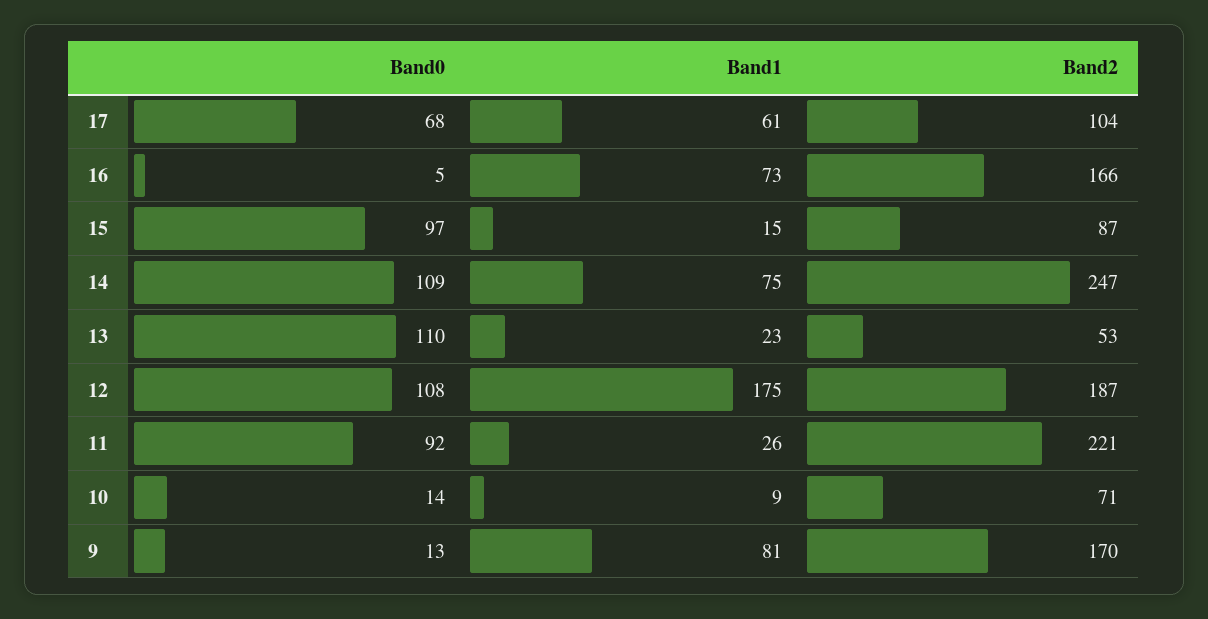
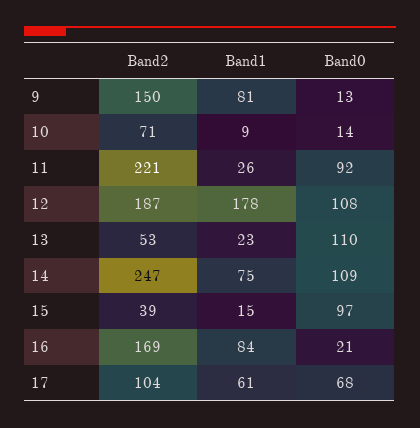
Band0, 16: 5 -> 21
Band1, 16: 73 -> 84
Band2, 16: 166 -> 169
Band2, 15: 87 -> 39
Band1, 12: 175 -> 178
Band2, 9: 170 -> 150

